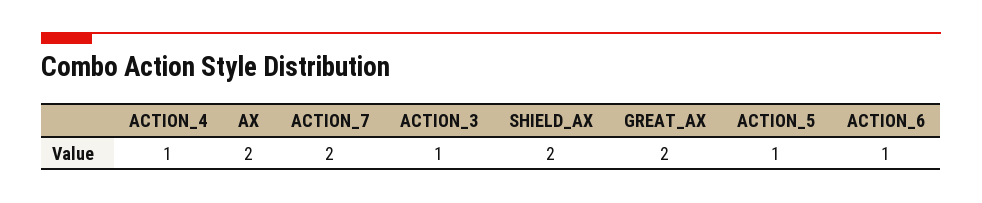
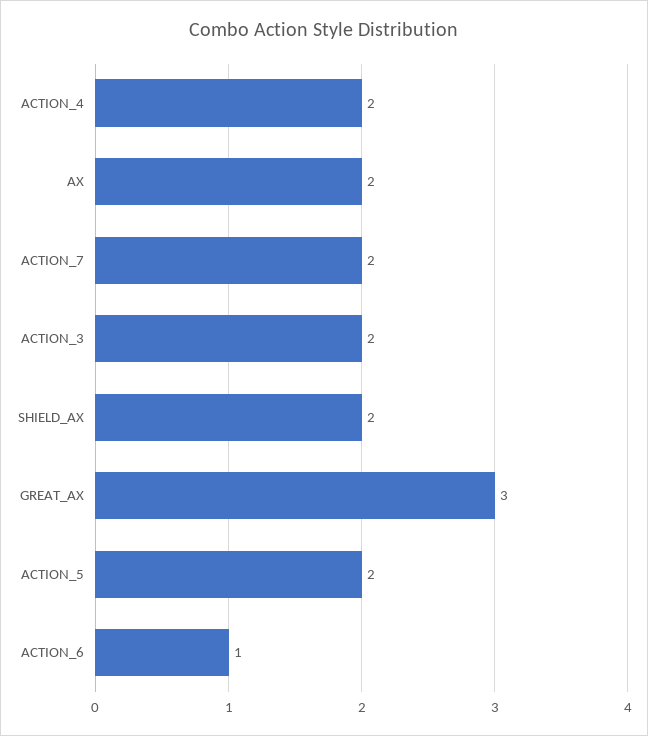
ACTION_4: 1 -> 2
ACTION_3: 1 -> 2
GREAT_AX: 2 -> 3
ACTION_5: 1 -> 2

